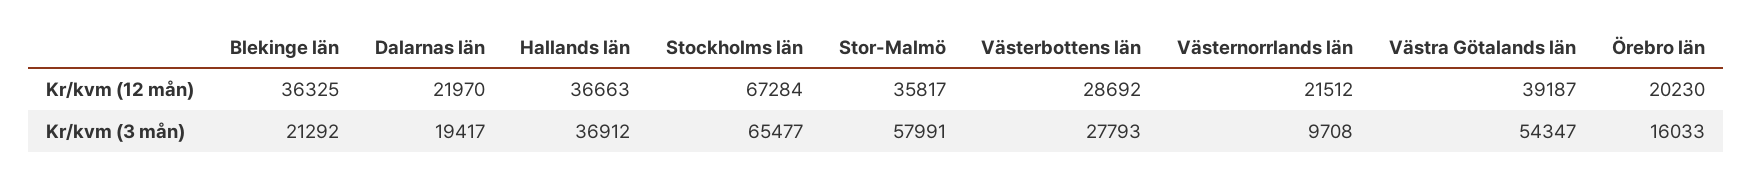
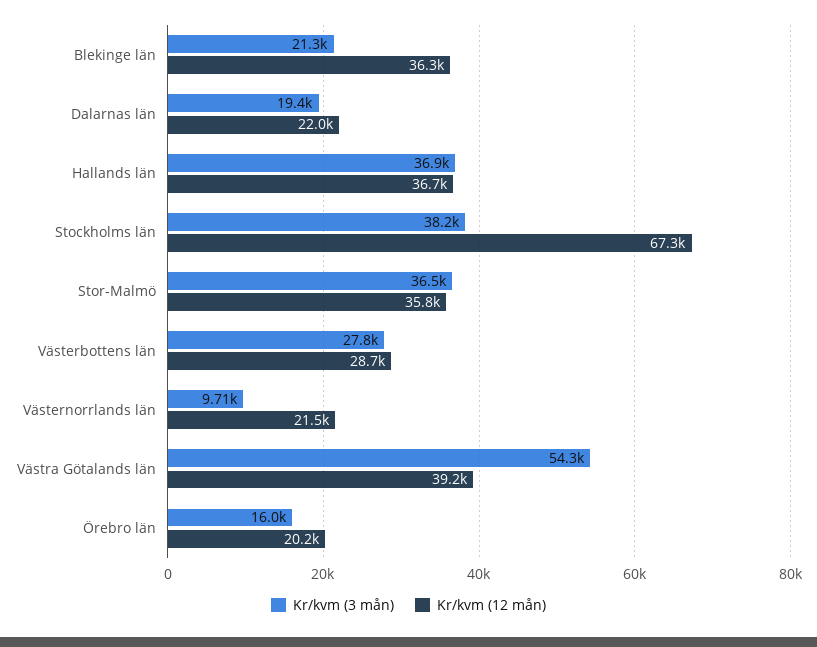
Kr/kvm (3 mån), Stockholms län: 65477 -> 38200
Kr/kvm (3 mån), Stor-Malmö: 57991 -> 36500

